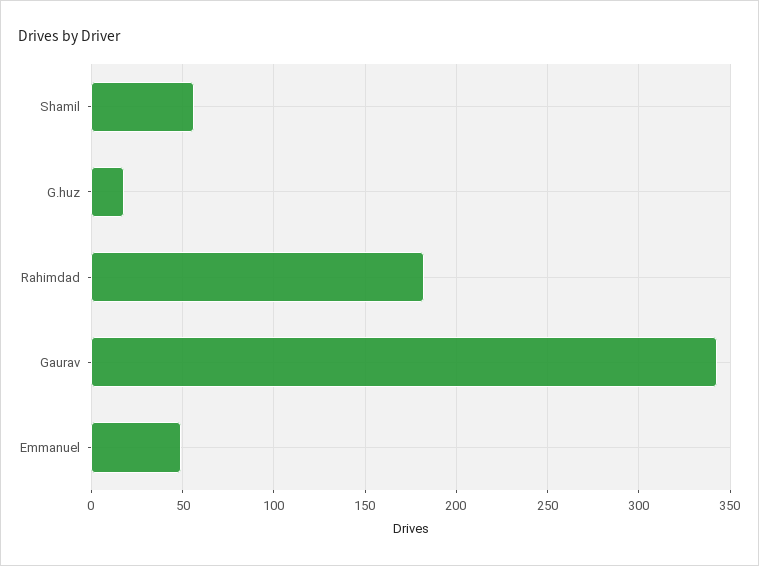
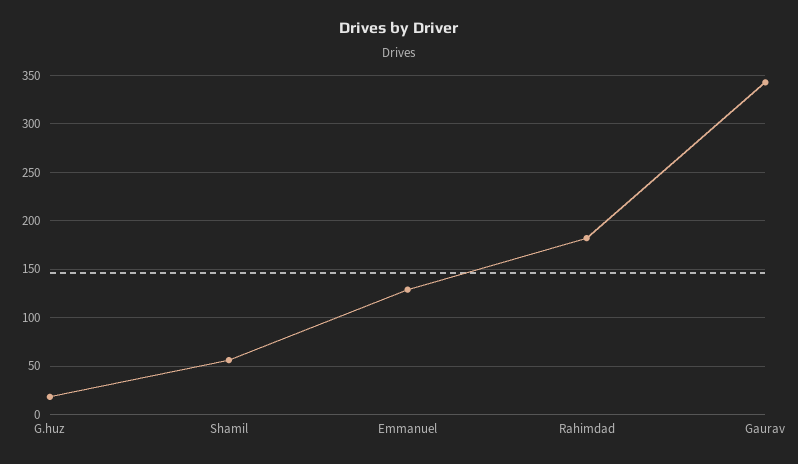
Emmanuel: 50 -> 130

